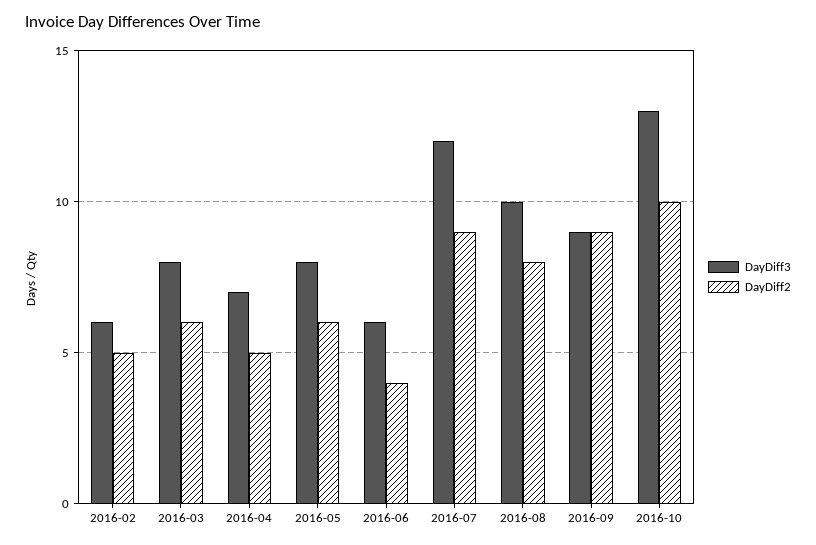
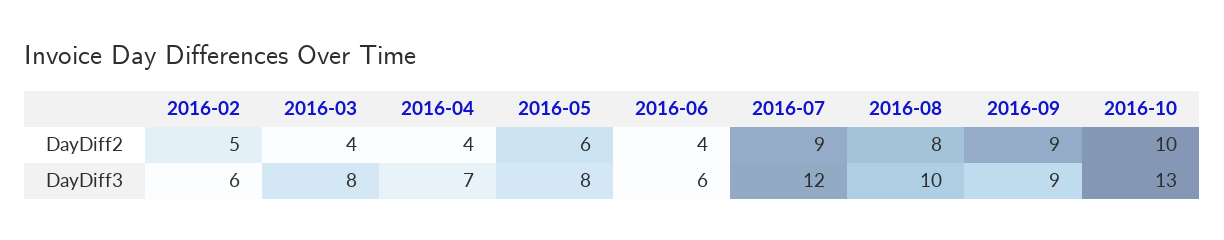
DayDiff2, 2016-03: 6 -> 4
DayDiff2, 2016-04: 5 -> 4

